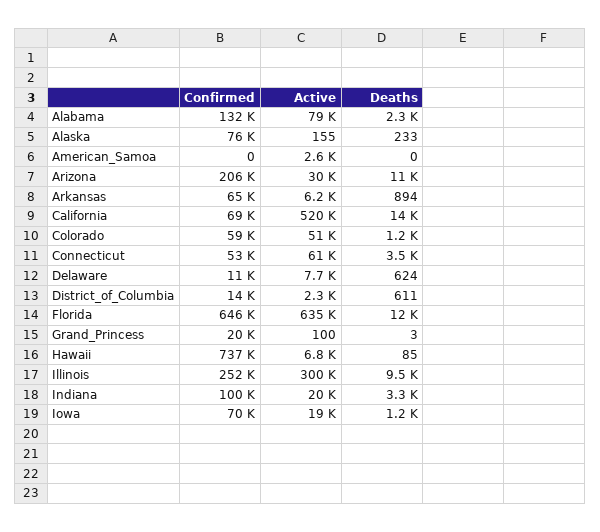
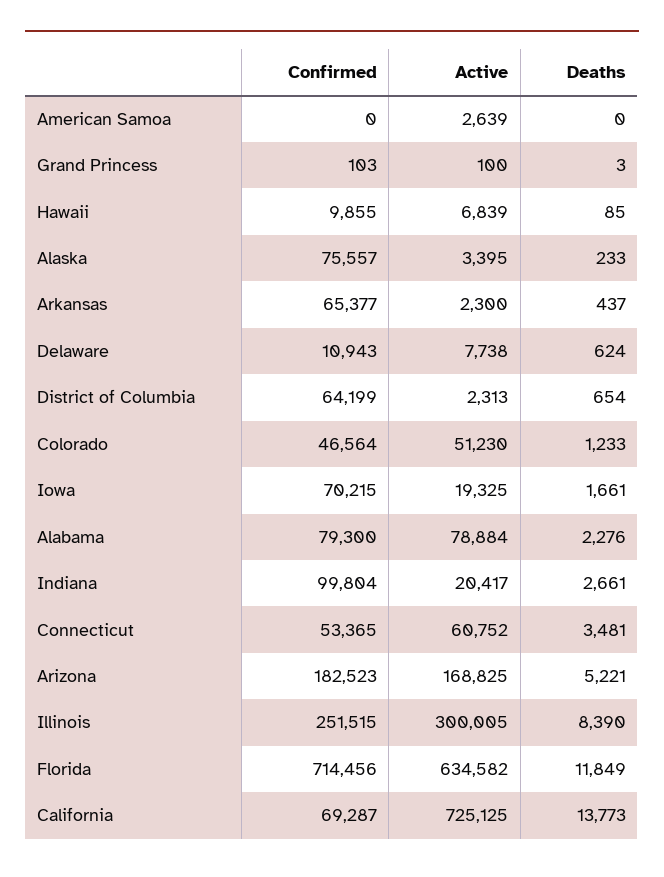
Confirmed, Alabama: 132000 -> 79300
Active, Alaska: 155 -> 3395
Confirmed, Arizona: 206000 -> 182523
Active, Arizona: 30000 -> 168825
Deaths, Arizona: 11000 -> 5221
Active, Arkansas: 6200 -> 2300
Deaths, Arkansas: 894 -> 437
Active, California: 520000 -> 725125
Confirmed, Colorado: 59000 -> 46564
Confirmed, District_of_Columbia: 14000 -> 64199
Deaths, District_of_Columbia: 611 -> 654
Confirmed, Florida: 646000 -> 714456
Confirmed, Grand_Princess: 20000 -> 103
Confirmed, Hawaii: 737000 -> 9855
Deaths, Illinois: 9500 -> 8390
Deaths, Indiana: 3300 -> 2661
Deaths, Iowa: 1200 -> 1661

